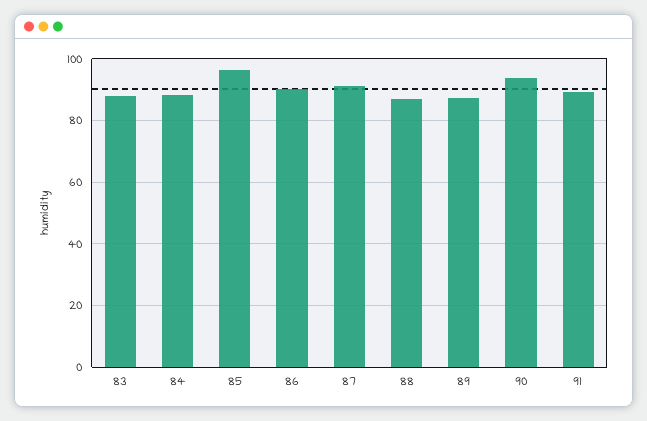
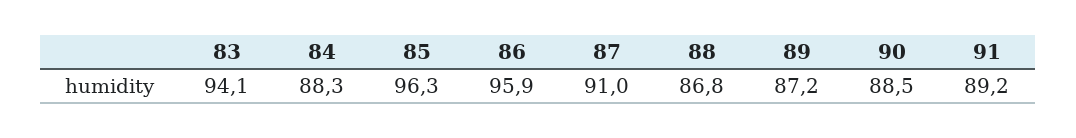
83: 88 -> 94.1
86: 90 -> 95.9
90: 94 -> 88.5

